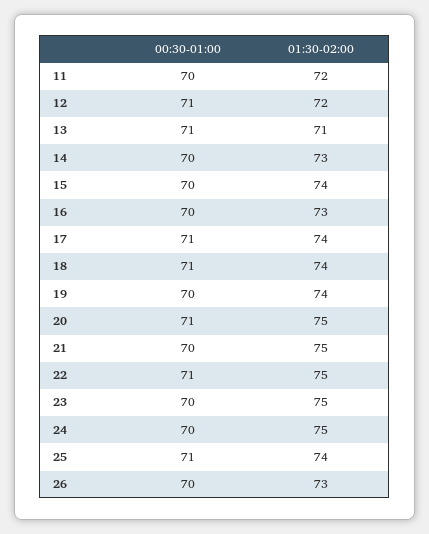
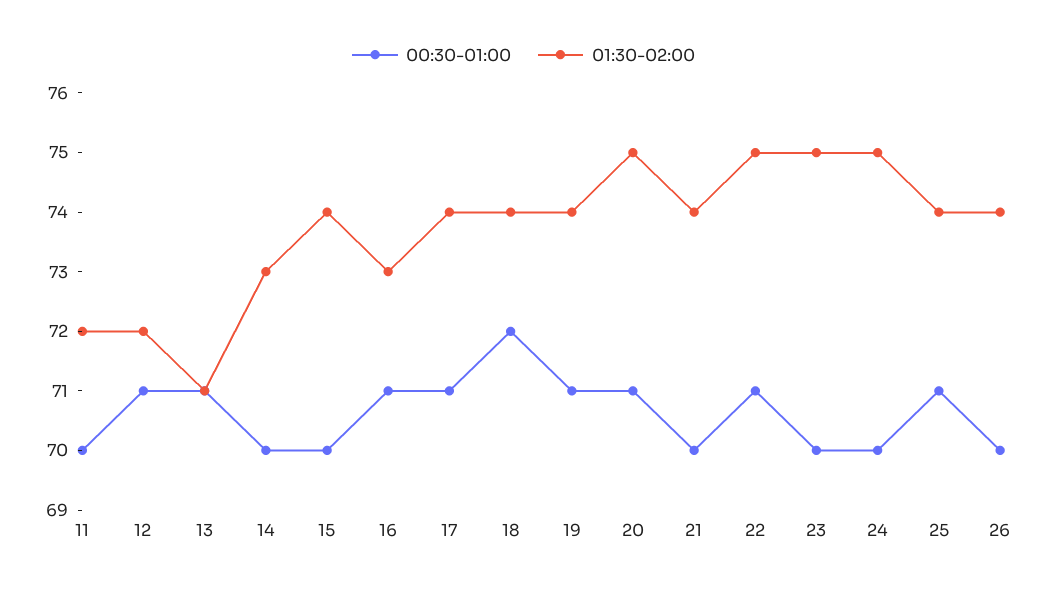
00:30-01:00, 16: 70 -> 71
00:30-01:00, 18: 71 -> 72
00:30-01:00, 19: 70 -> 71
01:30-02:00, 21: 75 -> 74
01:30-02:00, 26: 73 -> 74

